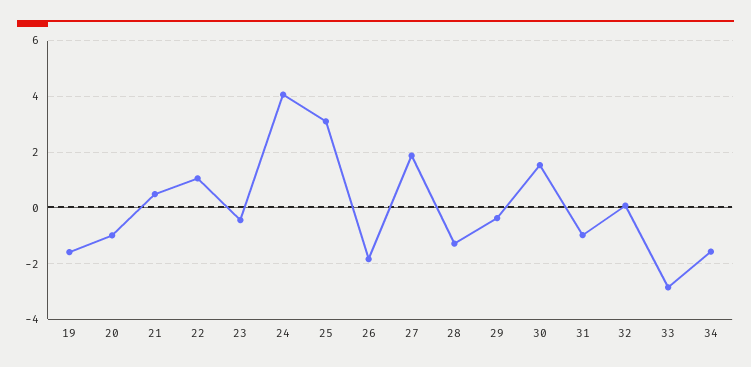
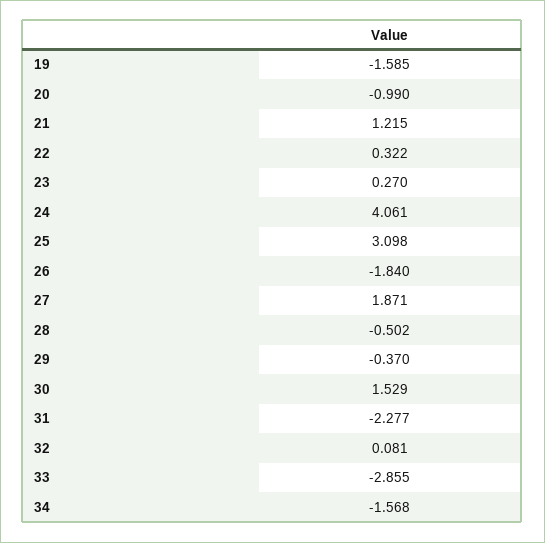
21: 0.5 -> 1.215
22: 1 -> 0.322
23: -0.5 -> 0.27
28: -1.25 -> -0.502
31: -1 -> -2.277

